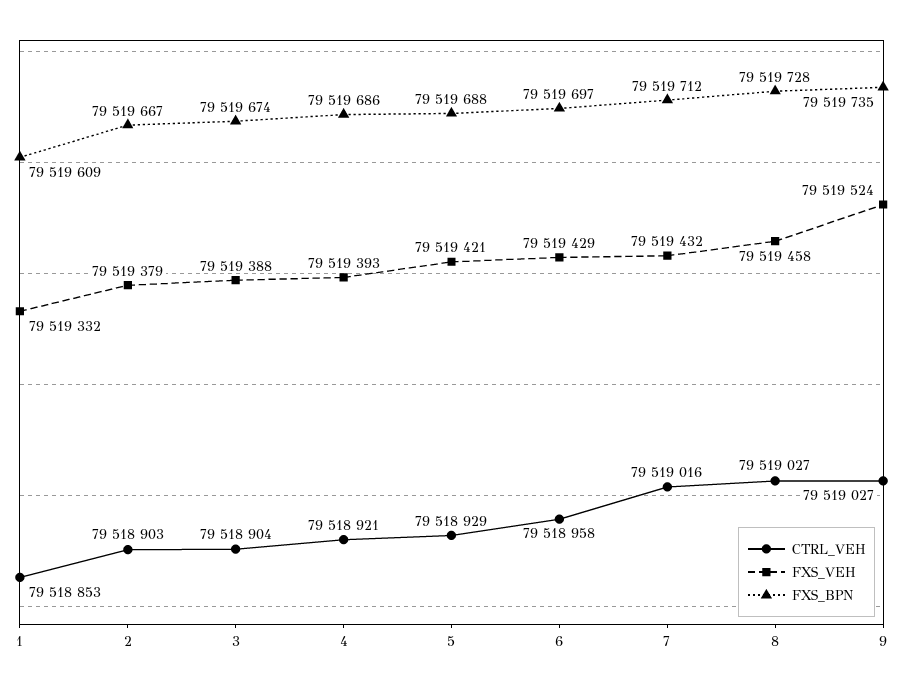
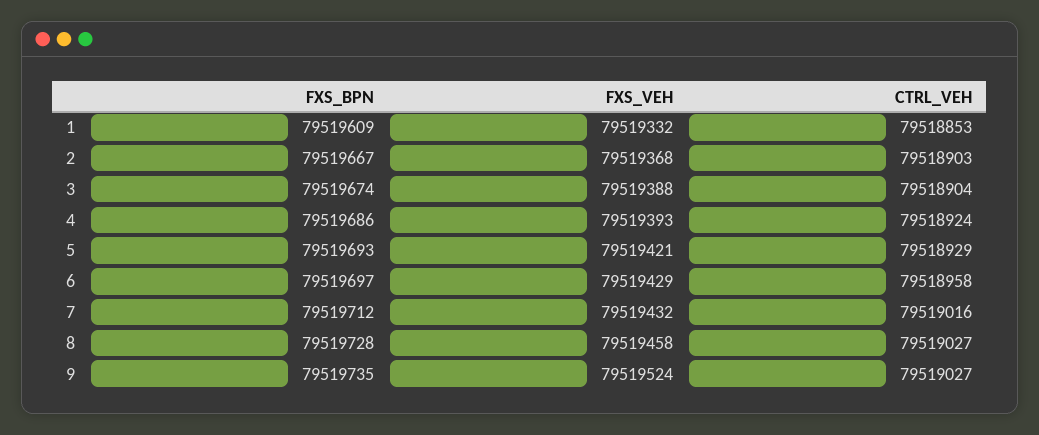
FXS_VEH, 2: 79519379 -> 79519368
CTRL_VEH, 4: 79518921 -> 79518924
FXS_BPN, 5: 79519688 -> 79519693

